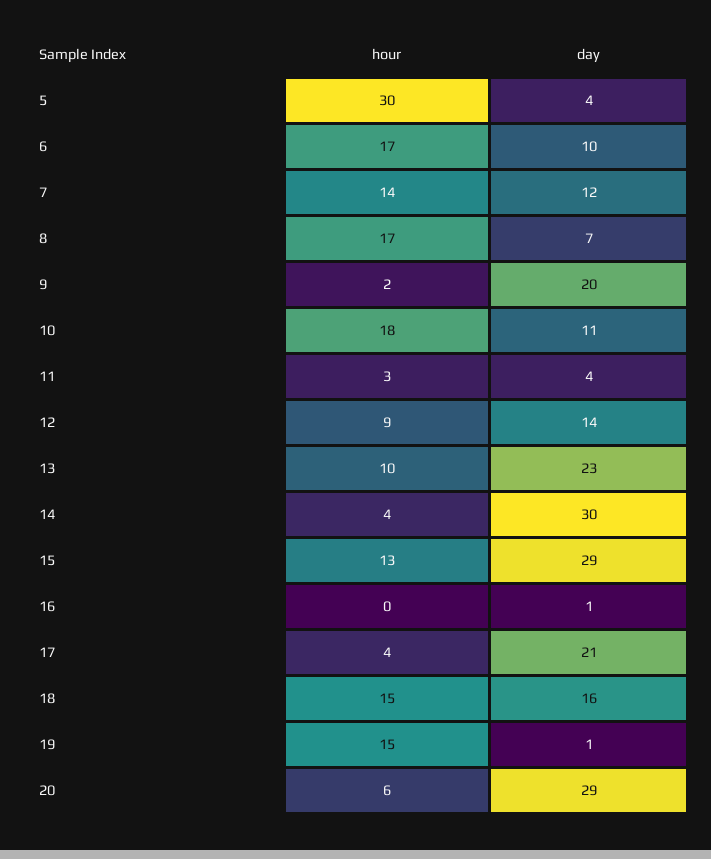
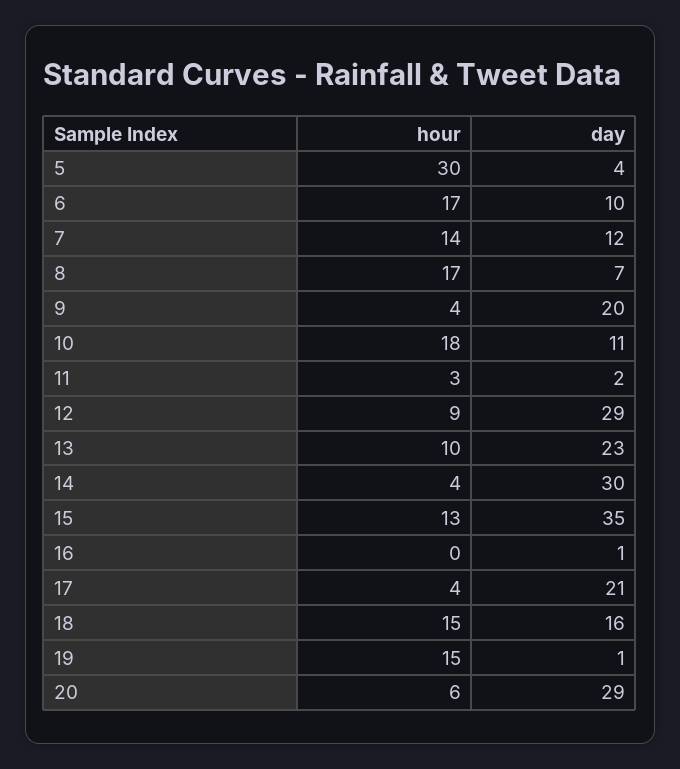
hour, 9: 2 -> 4
day, 11: 4 -> 2
day, 12: 14 -> 29
day, 15: 29 -> 35

